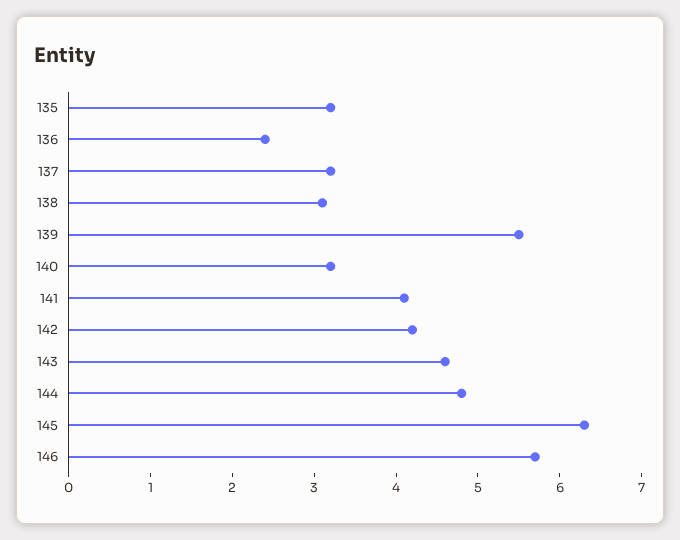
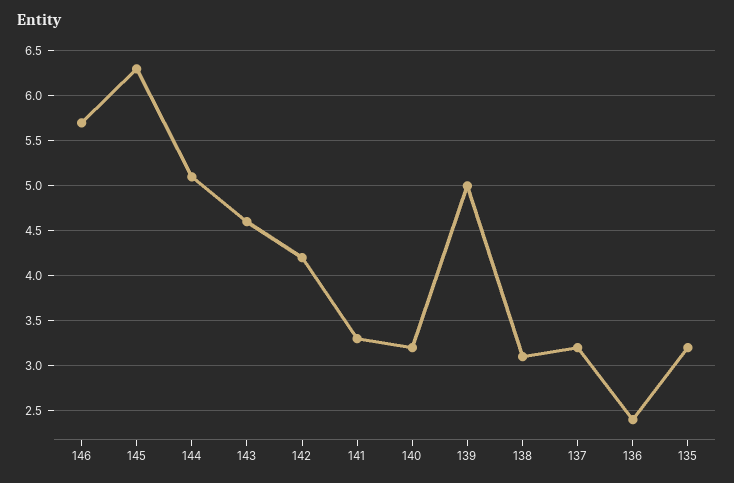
139: 5.5 -> 5
141: 4.1 -> 3.3
144: 4.8 -> 5.1

